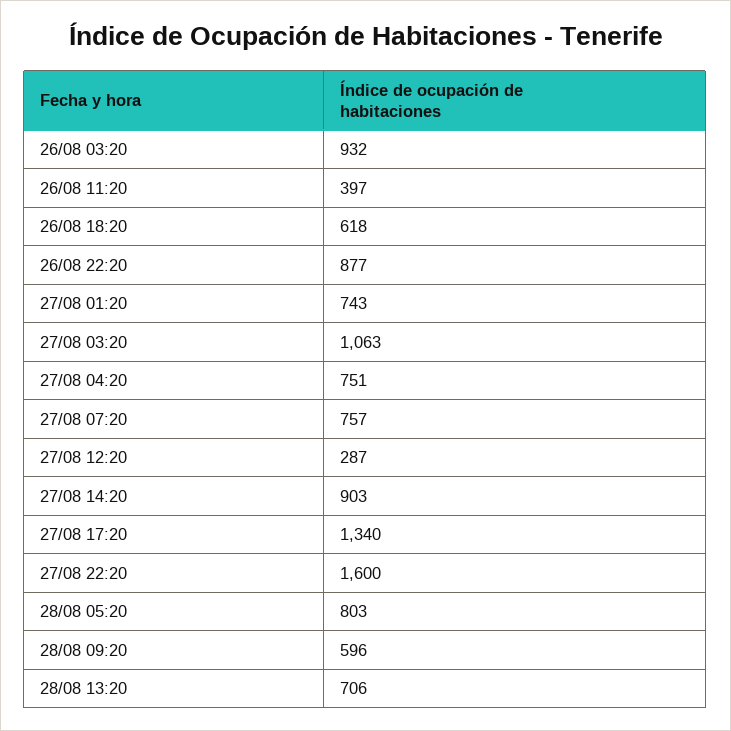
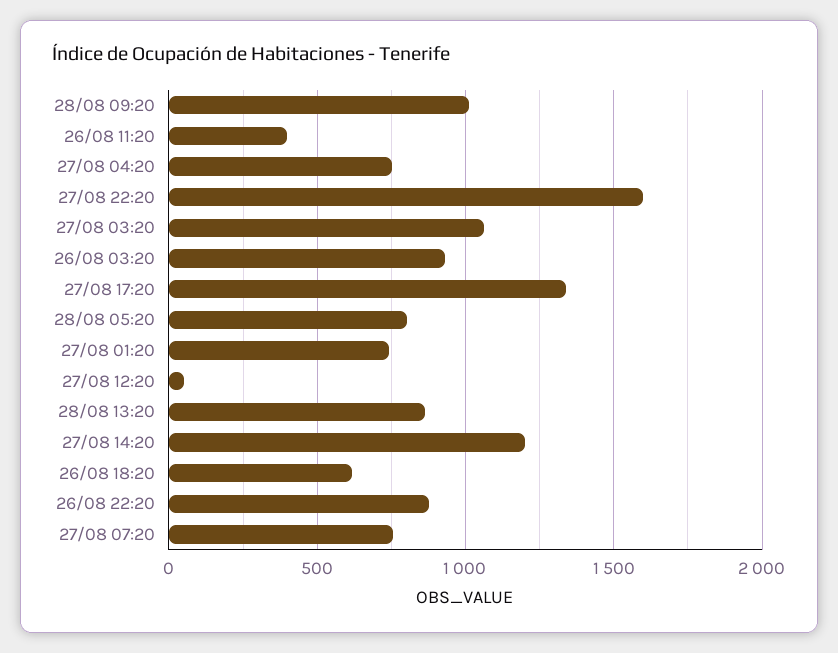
27/08 12:20: 287 -> 50
27/08 14:20: 903 -> 1200
28/08 09:20: 596 -> 1000
28/08 13:20: 706 -> 850

